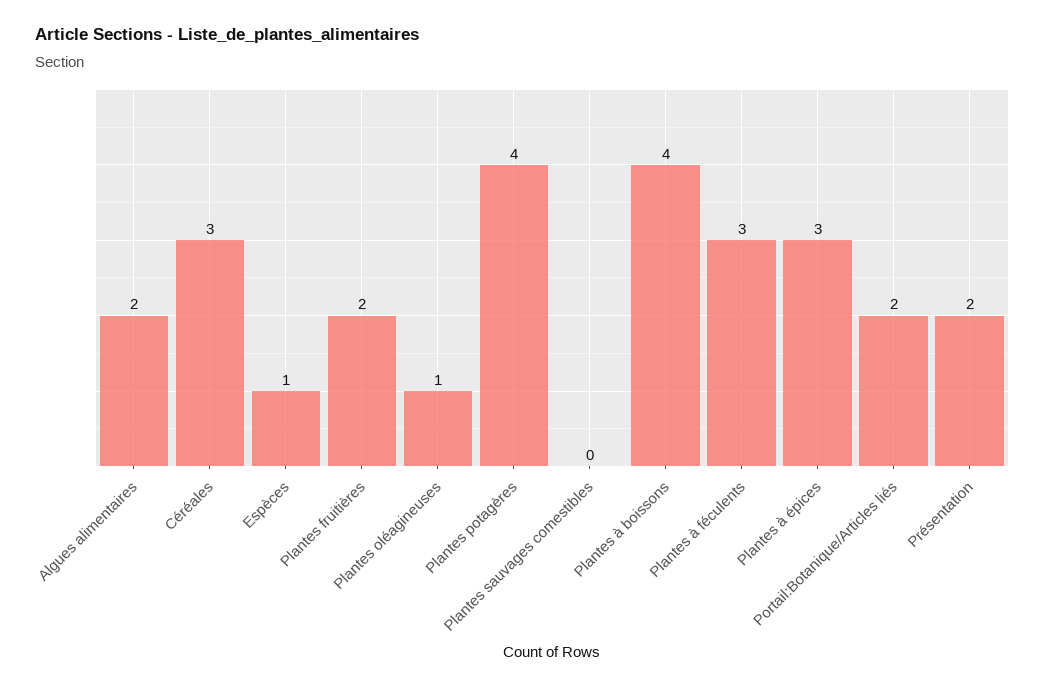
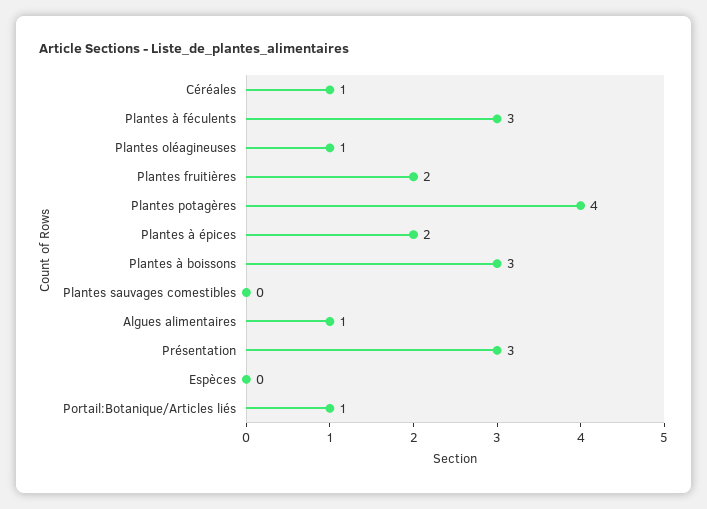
Algues alimentaires: 2 -> 1
Céréales: 3 -> 1
Espèces: 1 -> 0
Plantes à boissons: 4 -> 3
Plantes à épices: 3 -> 2
Portail:Botanique/Articles liés: 2 -> 1
Présentation: 2 -> 3

